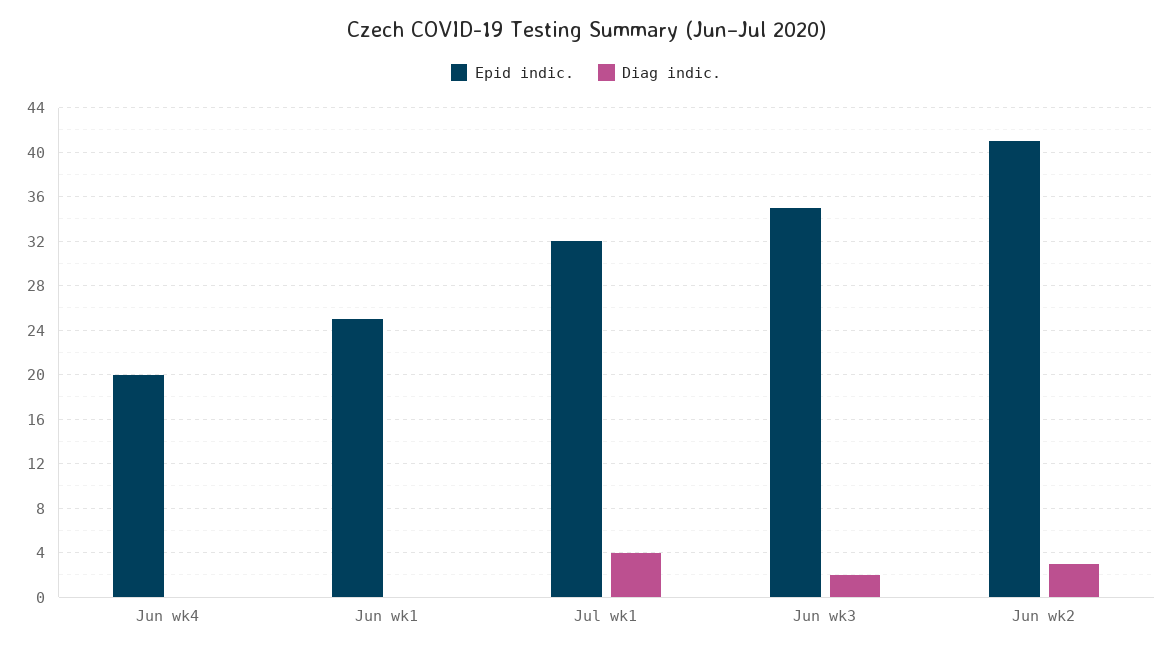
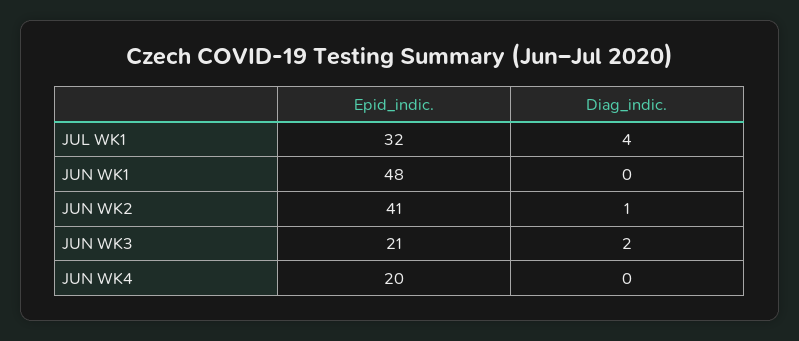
Epid indic., Jun wk1: 25 -> 48
Epid indic., Jun wk3: 35 -> 21
Diag indic., Jun wk2: 3 -> 1

